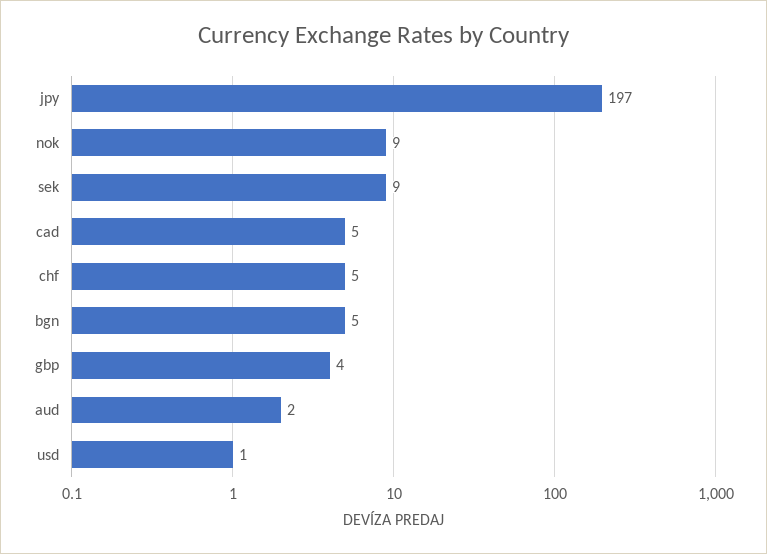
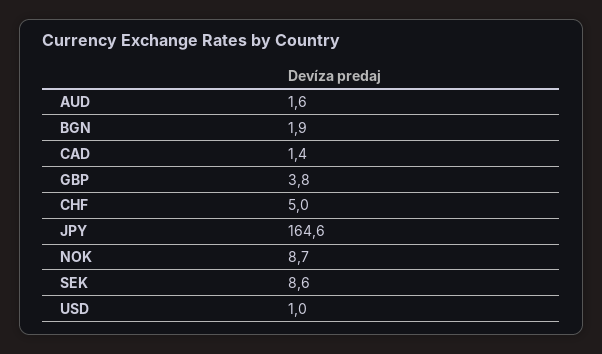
jpy: 197 -> 164.6
cad: 5 -> 1.4
bgn: 5 -> 1.9

